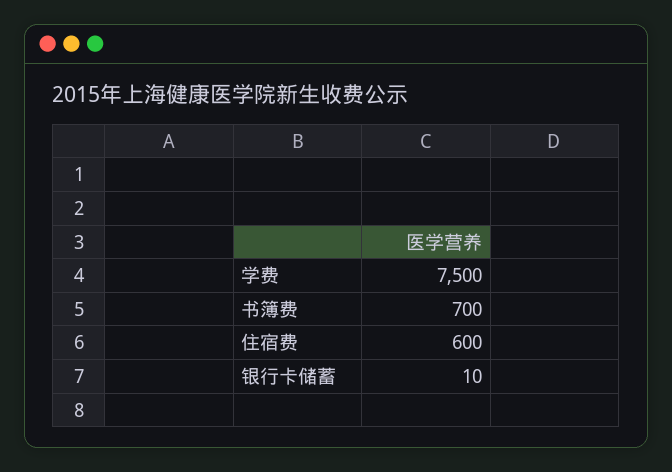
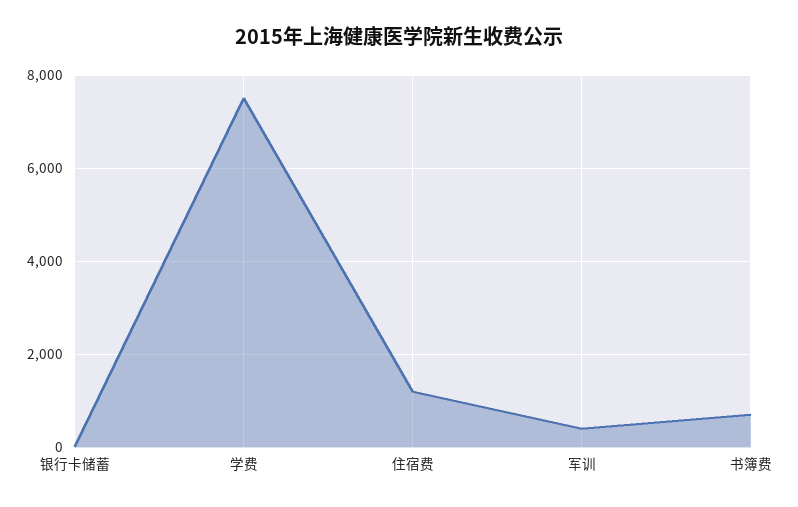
住宿费: 600 -> 1200
军训: none -> 400

